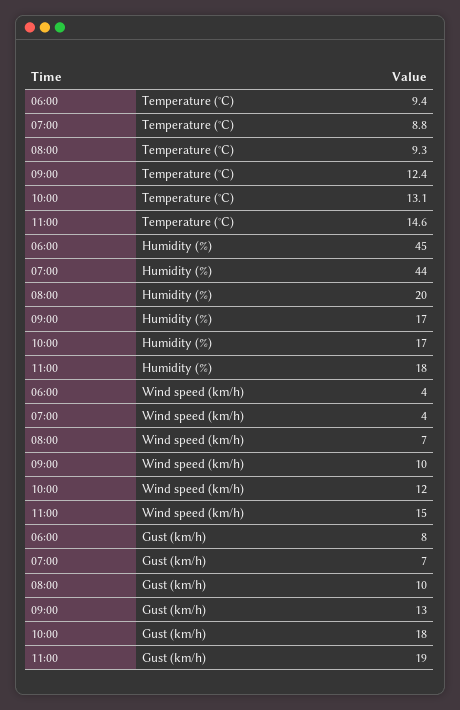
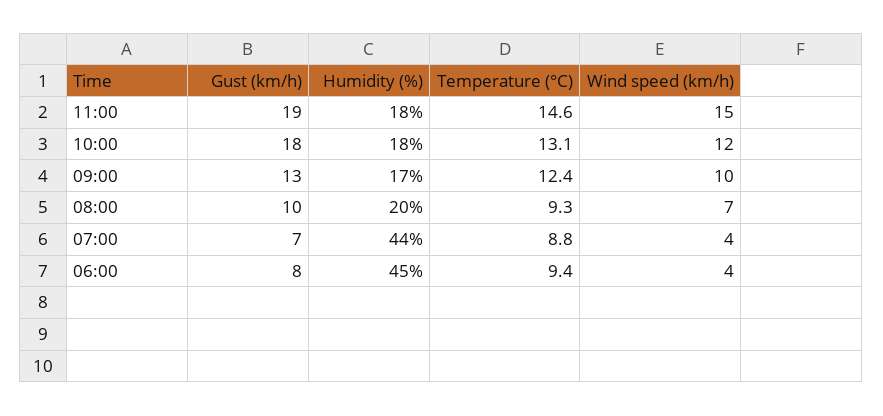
10:00, Humidity (%): 17 -> 18

